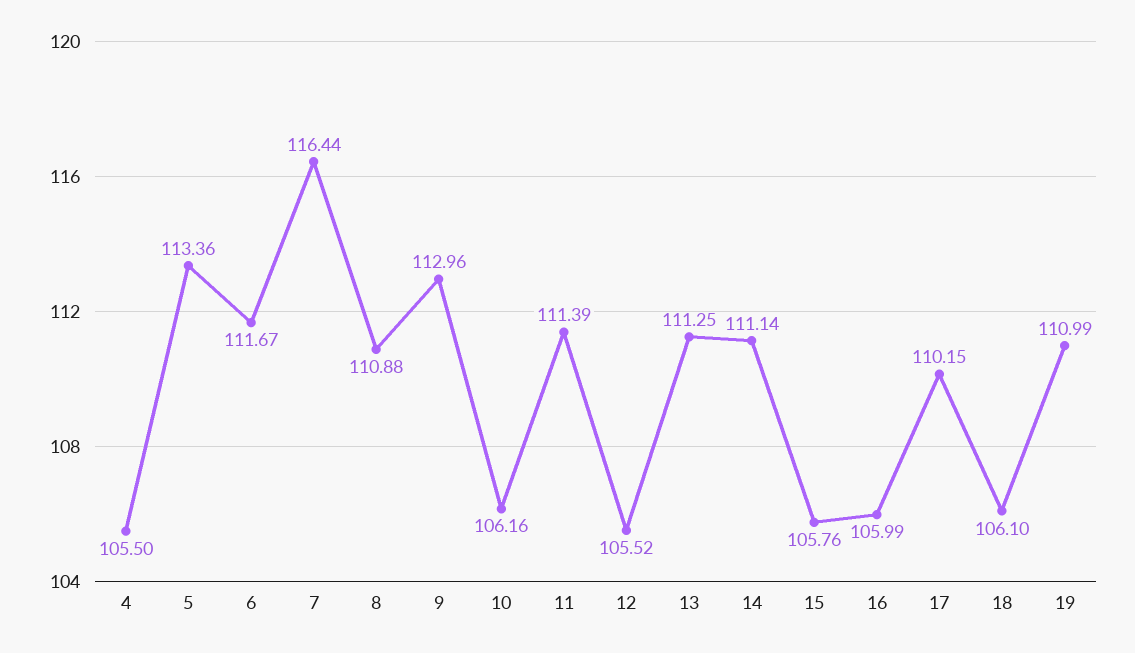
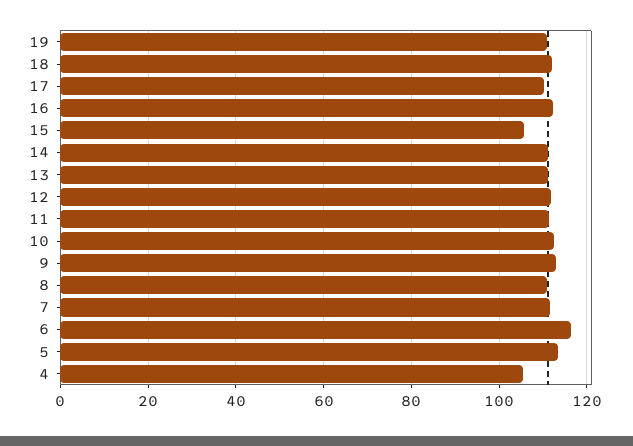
6: 111.67 -> 116
7: 116.44 -> 112
10: 106.16 -> 112
12: 105.52 -> 112
16: 105.99 -> 112
18: 106.1 -> 112

